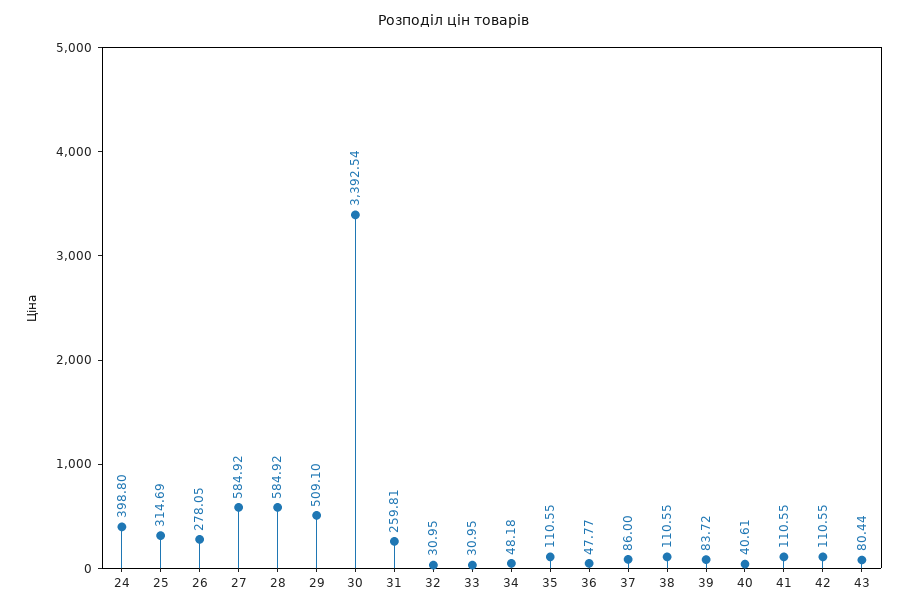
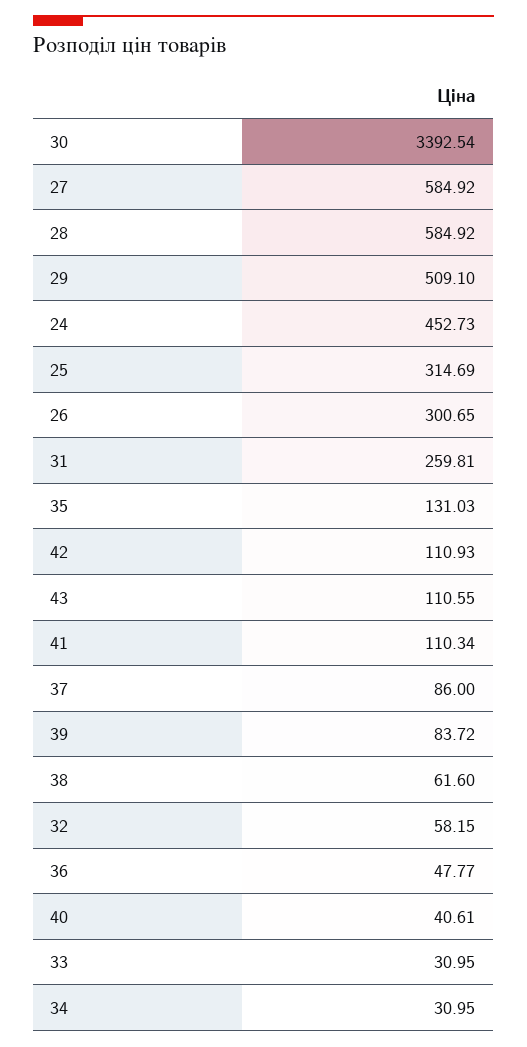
24: 398.8 -> 452.73
26: 278.05 -> 300.65
32: 30.95 -> 58.15
34: 48.18 -> 30.95
35: 110.55 -> 131.03
38: 110.55 -> 61.6
41: 110.55 -> 110.34
42: 110.55 -> 110.93
43: 80.44 -> 110.55

